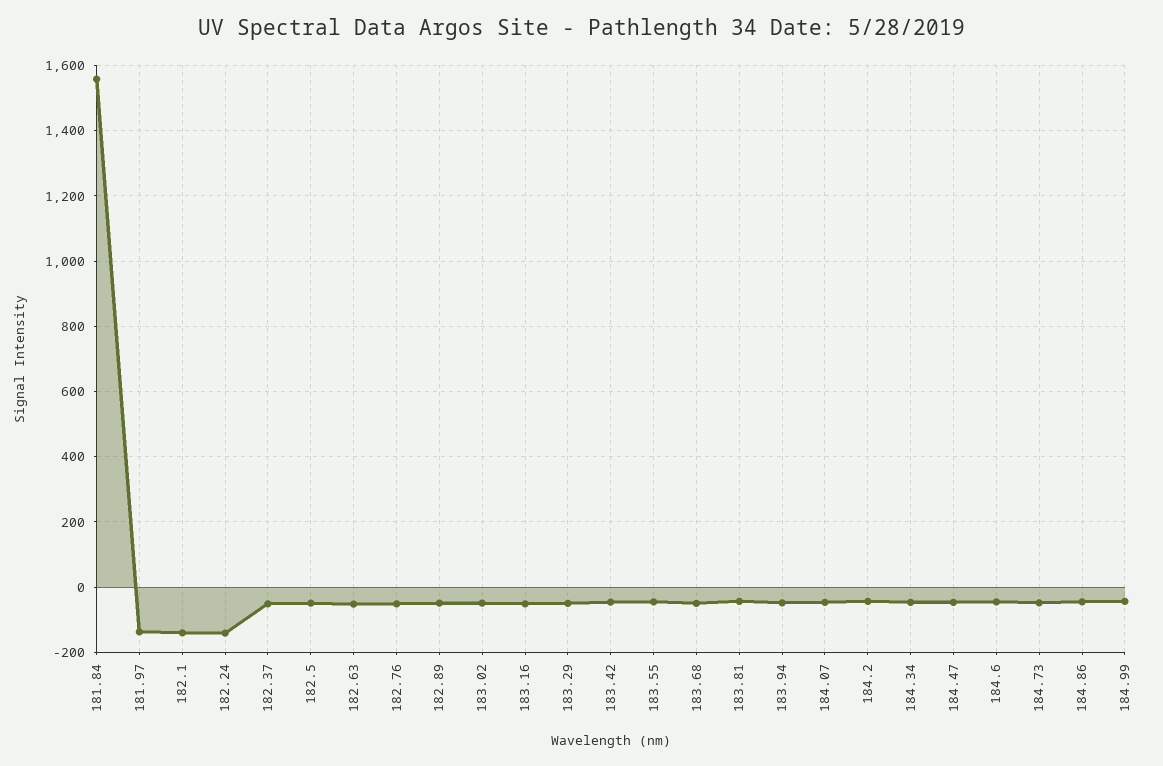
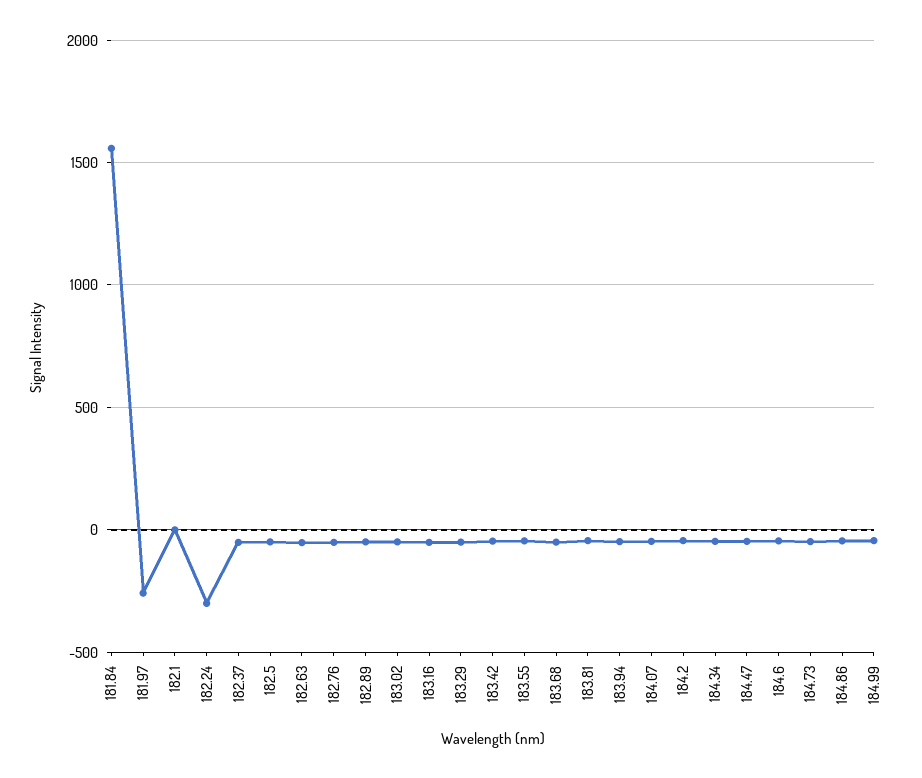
181.97: -140 -> -250
182.1: -140 -> 0
182.24: -140 -> -300

